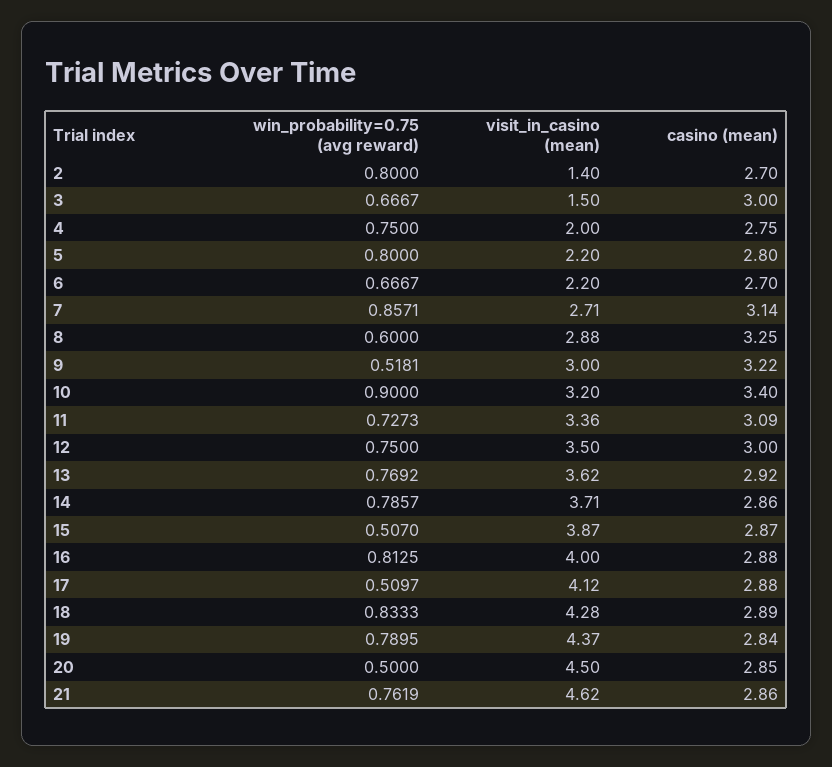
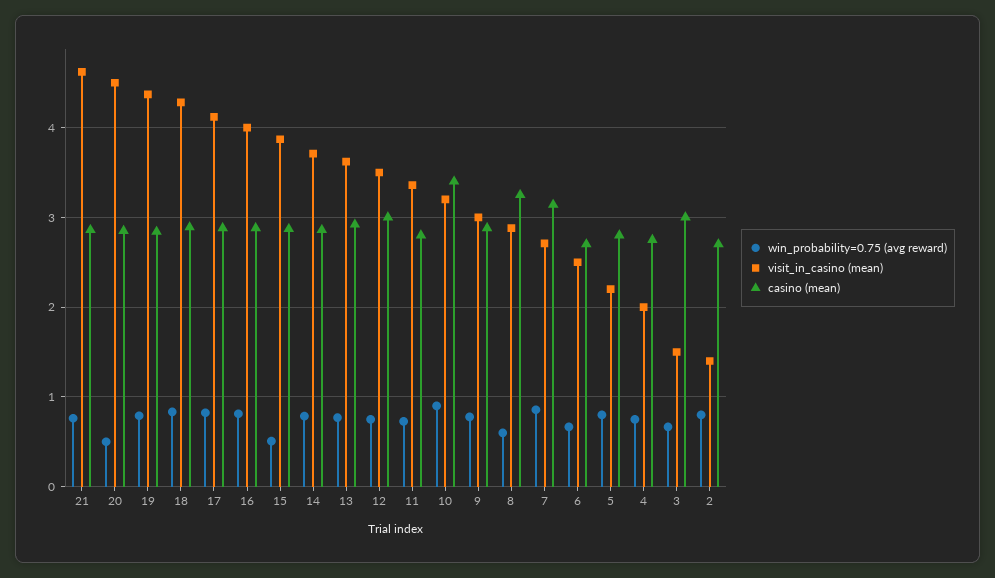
visit_in_casino (mean), 6: 2.2 -> 2.5
win_probability=0.75 (avg reward), 9: 0.5181 -> 0.8
casino (mean), 9: 3.22 -> 2.9
casino (mean), 11: 3.09 -> 2.8
win_probability=0.75 (avg reward), 17: 0.5097 -> 0.8

